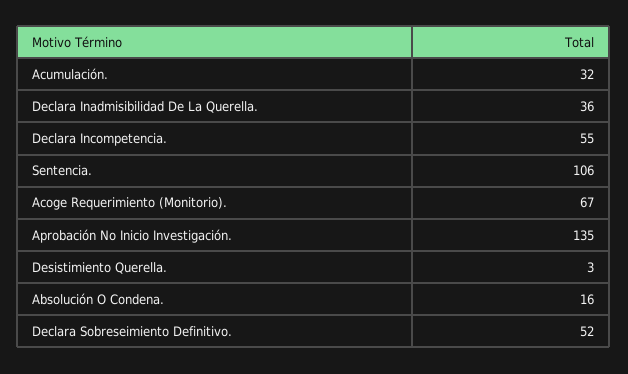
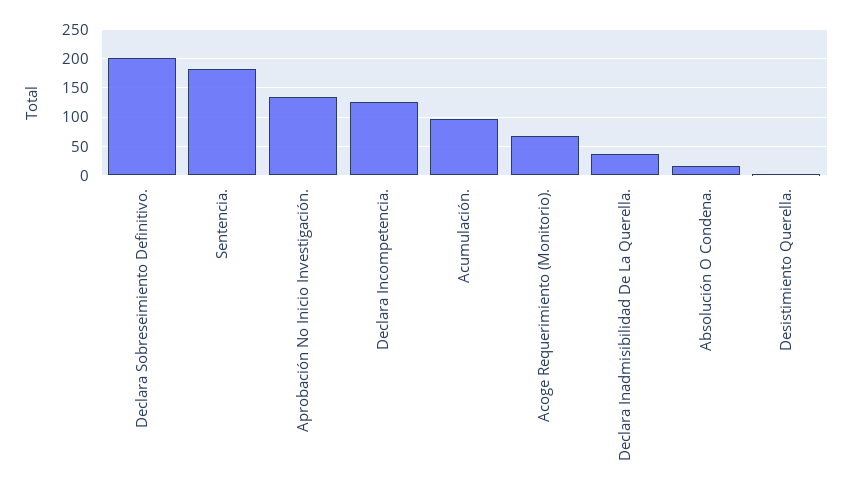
Acumulación.: 32 -> 100
Declara Incompetencia.: 55 -> 125
Sentencia.: 106 -> 175
Declara Sobreseimiento Definitivo.: 52 -> 200

